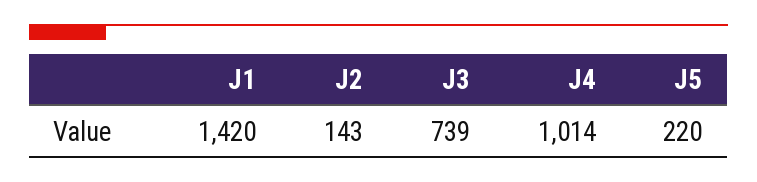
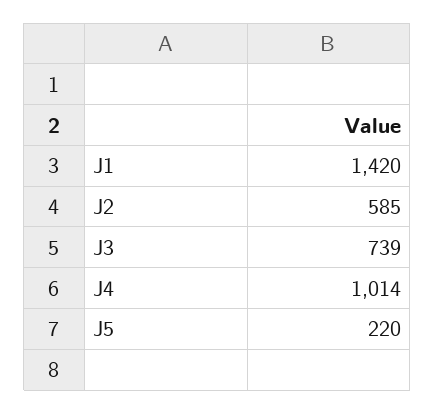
J2: 143 -> 585

